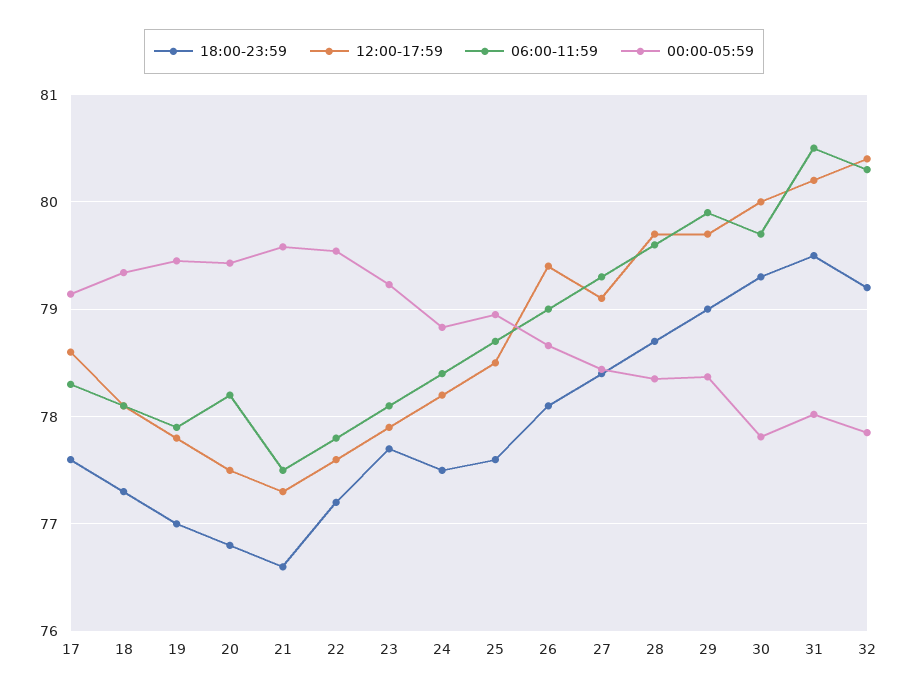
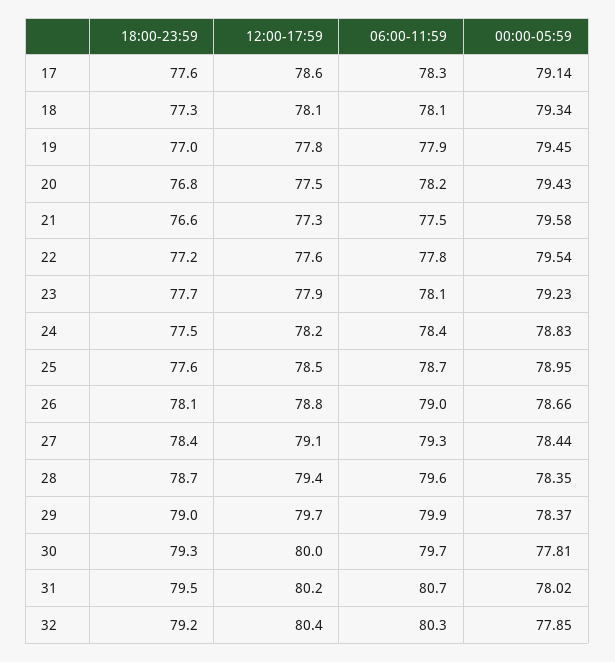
12:00-17:59, 26: 79.4 -> 78.8
12:00-17:59, 28: 79.7 -> 79.4
06:00-11:59, 31: 80.5 -> 80.7

